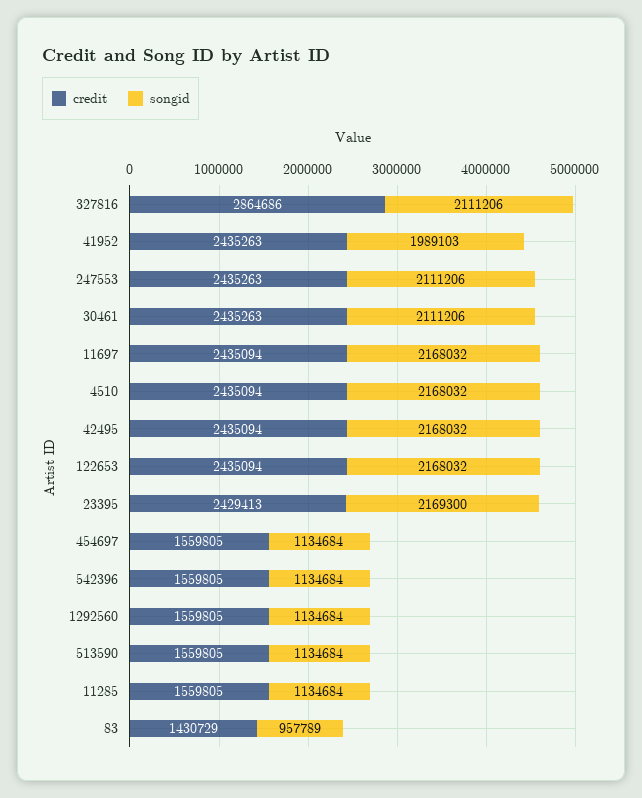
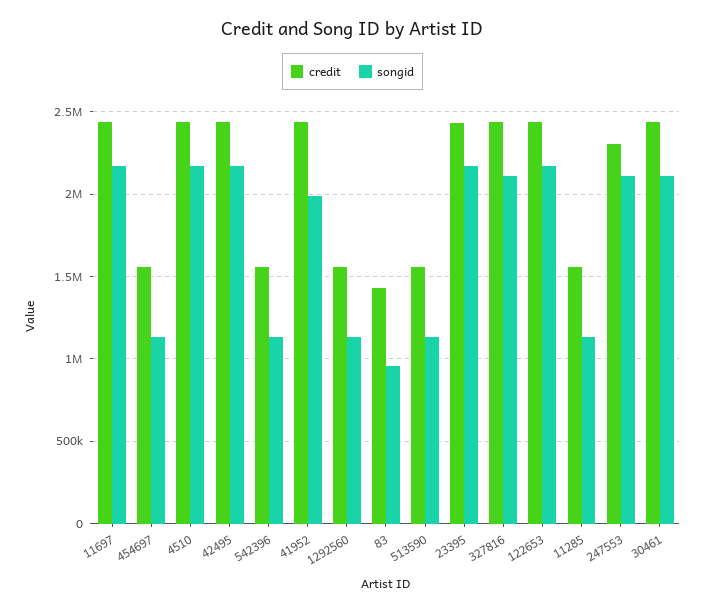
credit, 327816: 2864686 -> 2450000
credit, 247553: 2435263 -> 2300000

